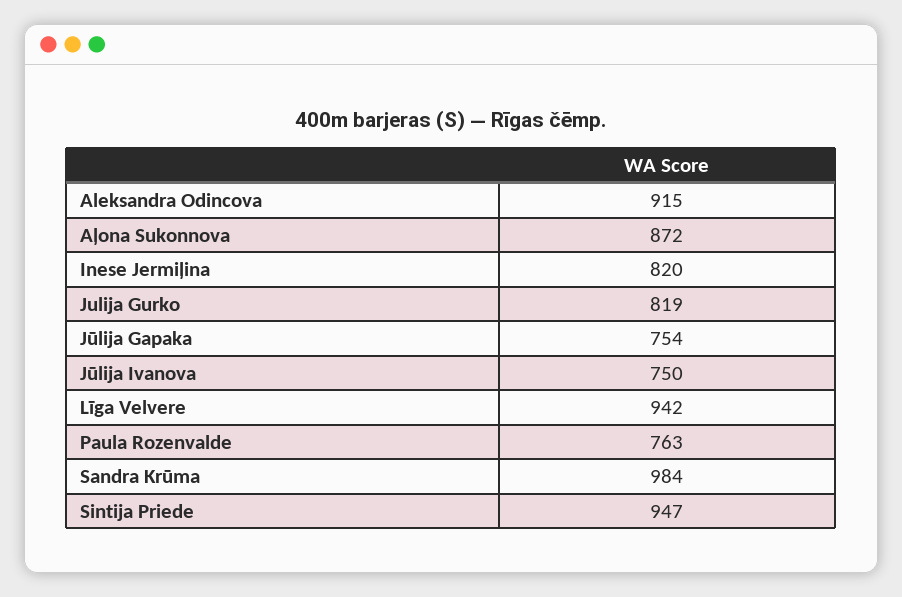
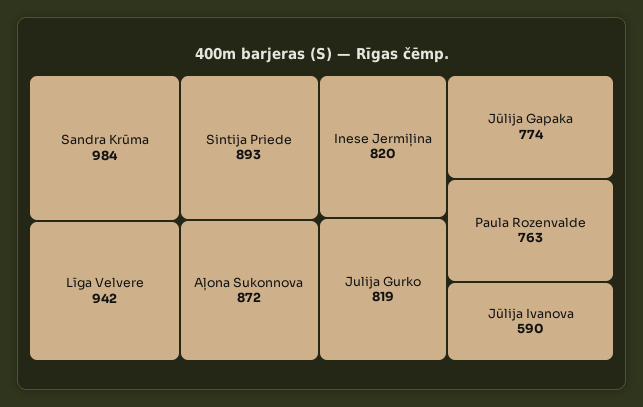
Aleksandra Odincova: 915 -> none
Jūlija Gapaka: 754 -> 774
Jūlija Ivanova: 750 -> 590
Sintija Priede: 947 -> 893

